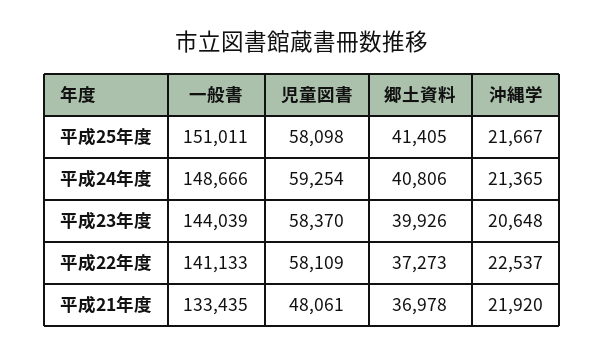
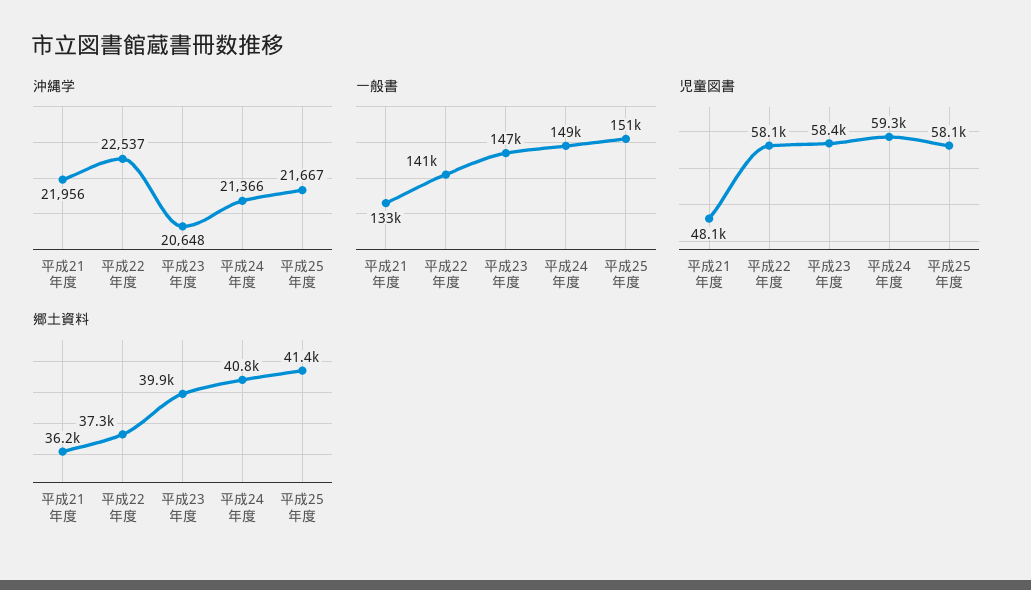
沖縄学, 平成24年度: 21365 -> 21366
一般書, 平成23年度: 144039 -> 147000
郷土資料, 平成21年度: 36978 -> 36200
沖縄学, 平成21年度: 21920 -> 21956

